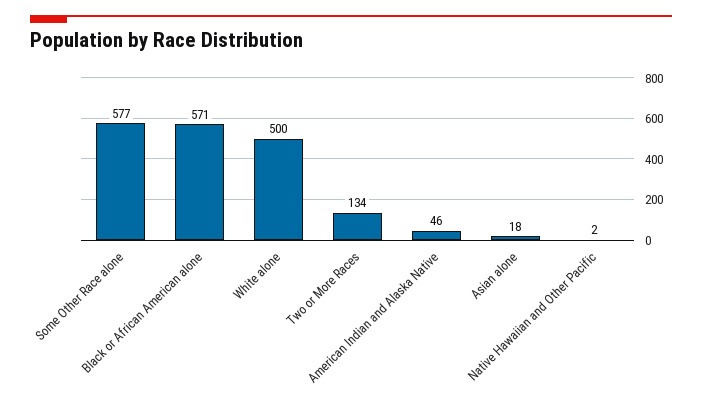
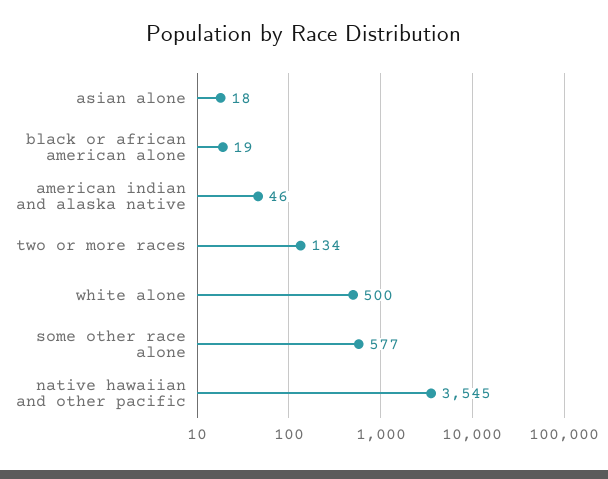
Black or African American alone: 571 -> 19
Native Hawaiian and Other Pacific: 2 -> 3545

